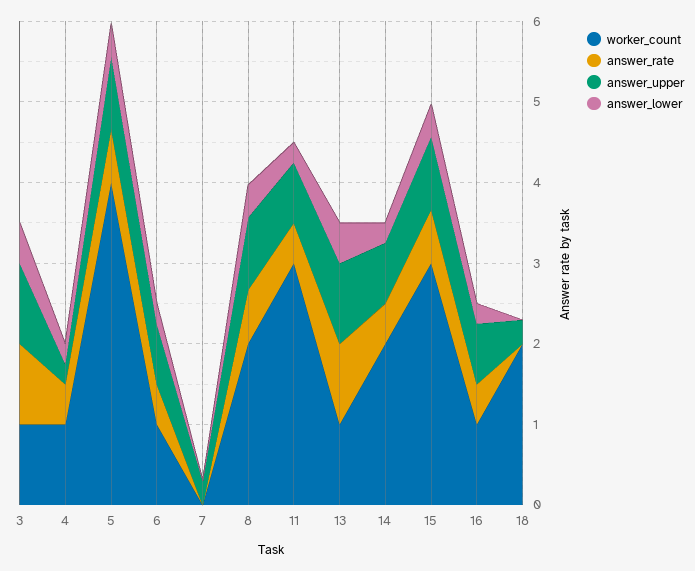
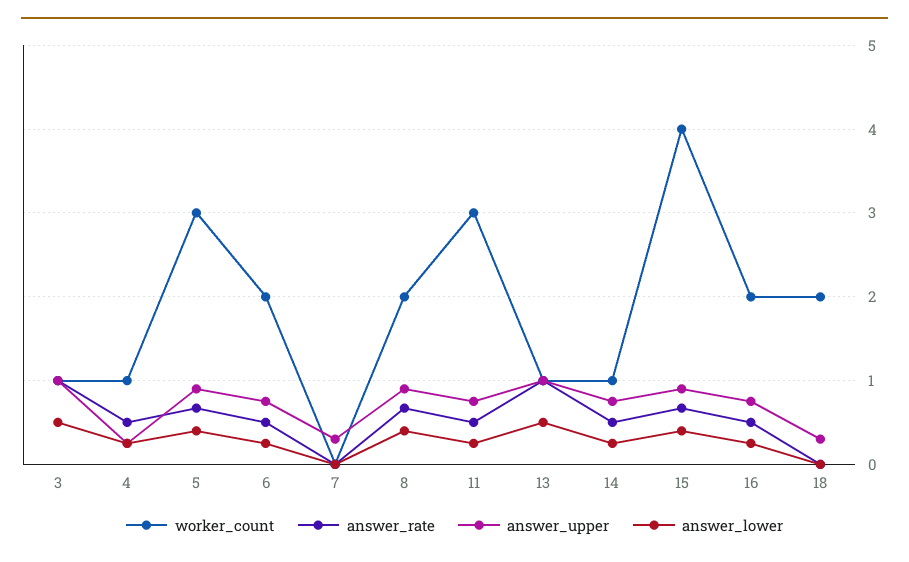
worker_count, 5: 4 -> 3
worker_count, 6: 1 -> 2
worker_count, 14: 2 -> 1
worker_count, 15: 3 -> 4
worker_count, 16: 1 -> 2

